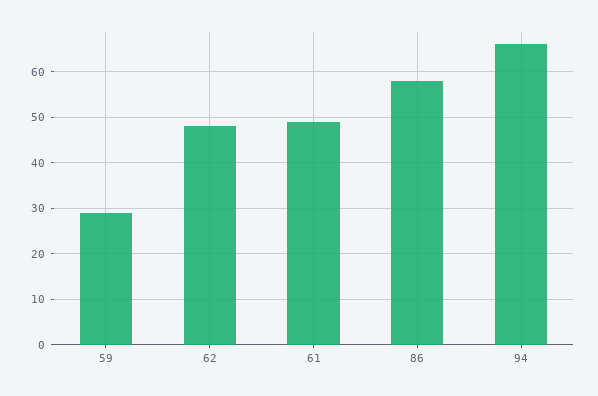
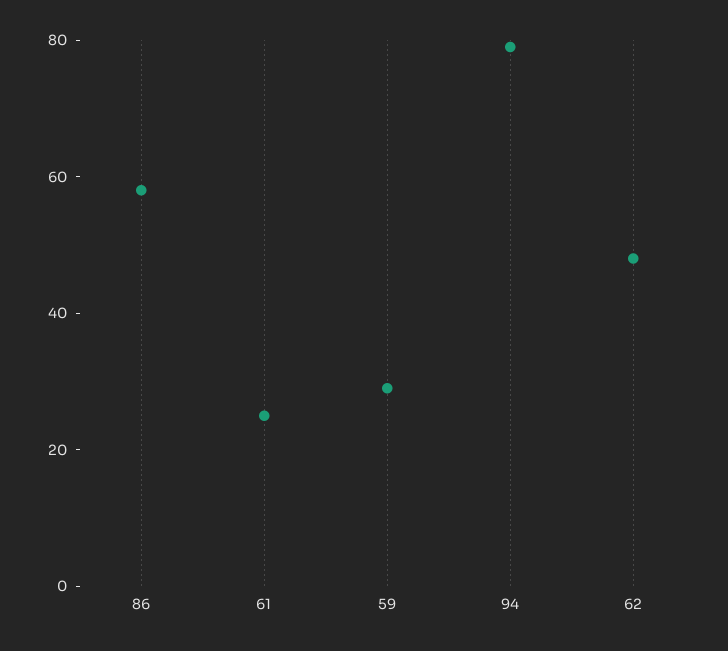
61: 50 -> 25
94: 65 -> 80

